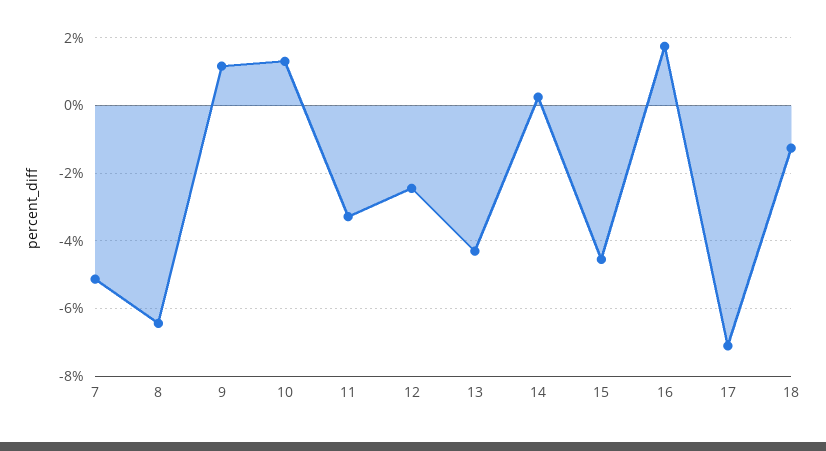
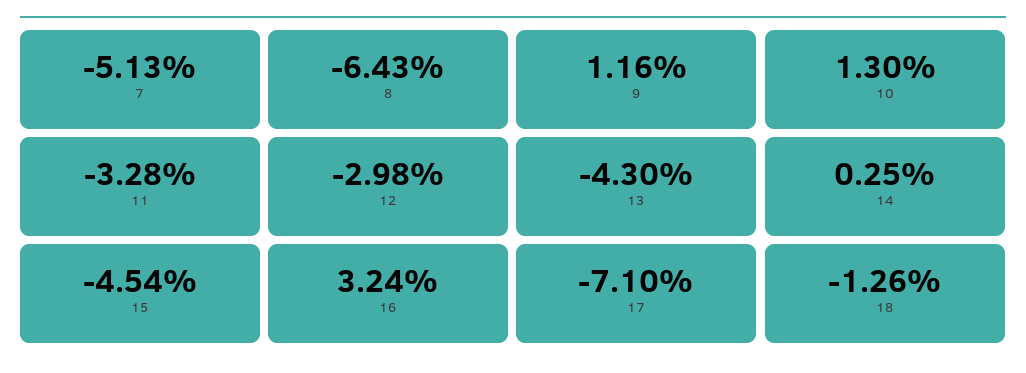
12: -2.4 -> -2.98
16: 1.8 -> 3.24

